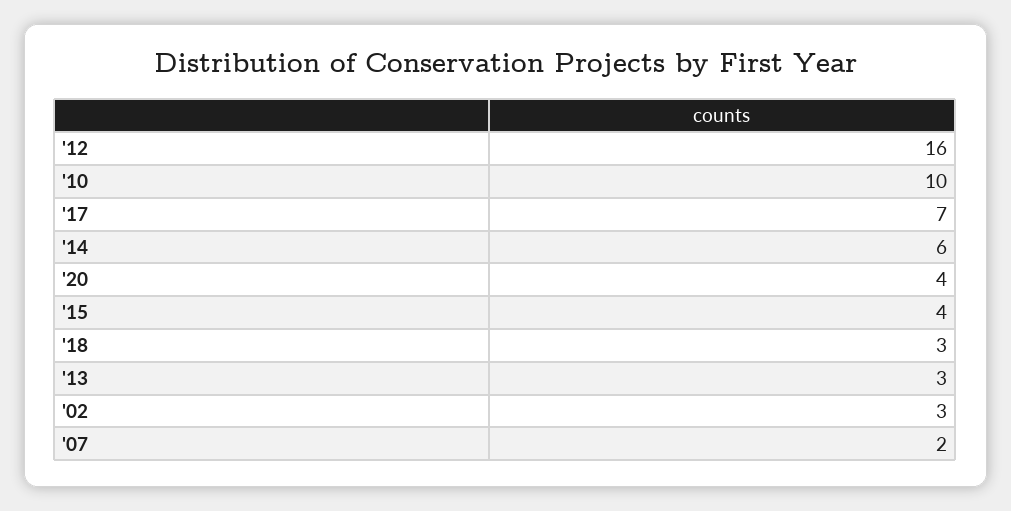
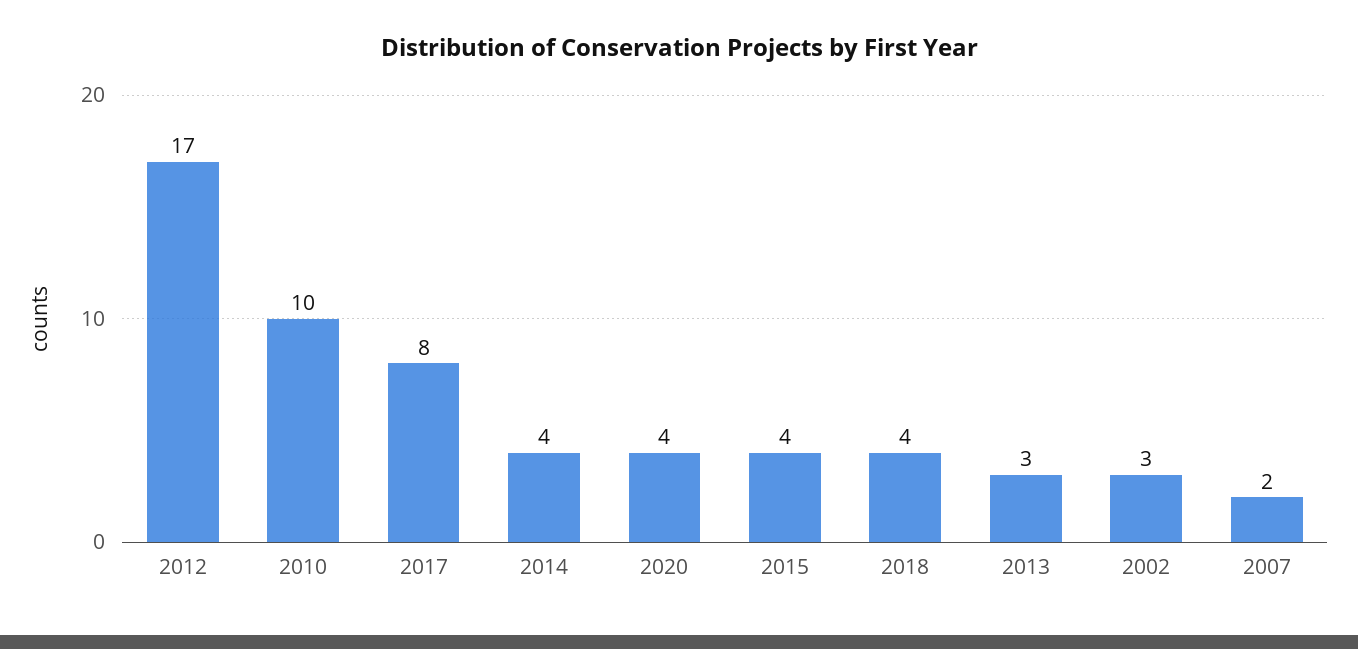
'12: 16 -> 17
'17: 7 -> 8
'14: 6 -> 4
'18: 3 -> 4

